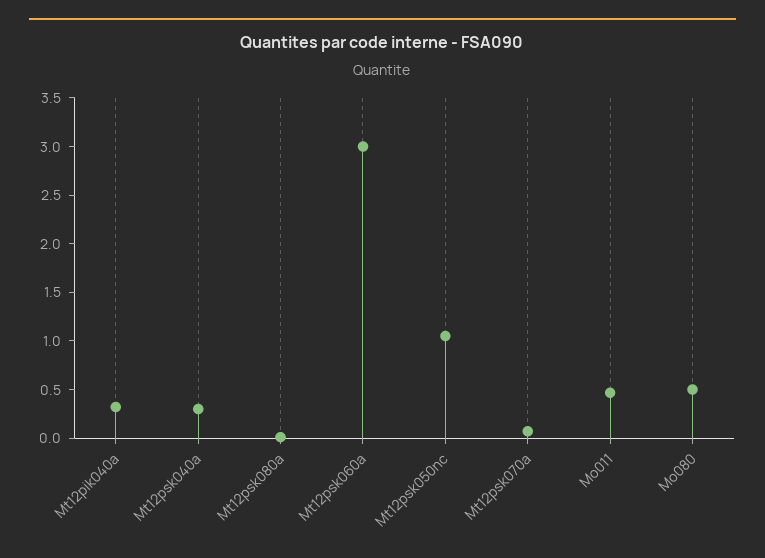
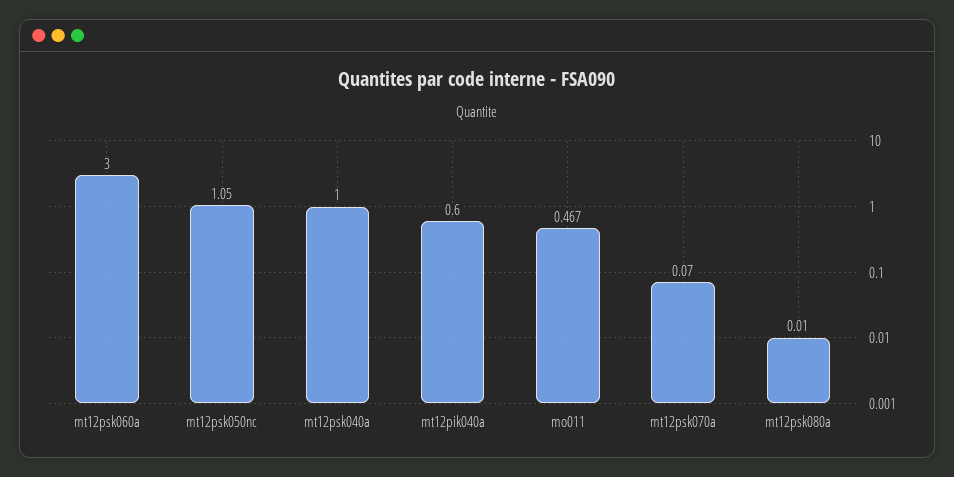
Mt12pik040a: 0.3 -> 0.6
Mt12psk040a: 0.3 -> 1
Mo080: 0.5 -> none

